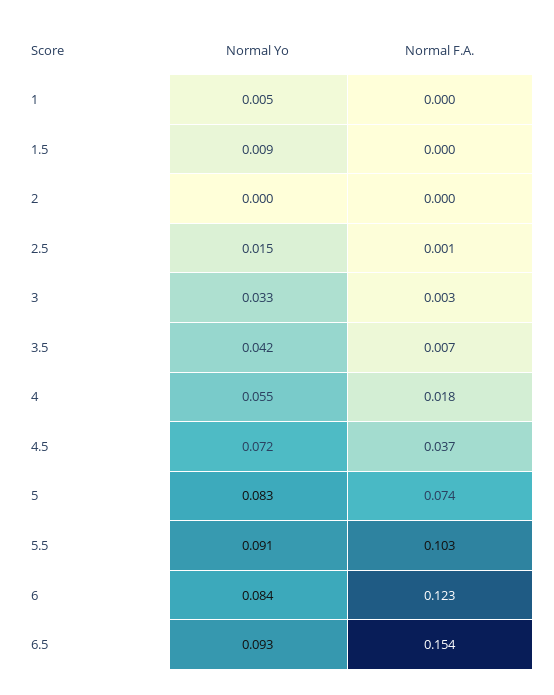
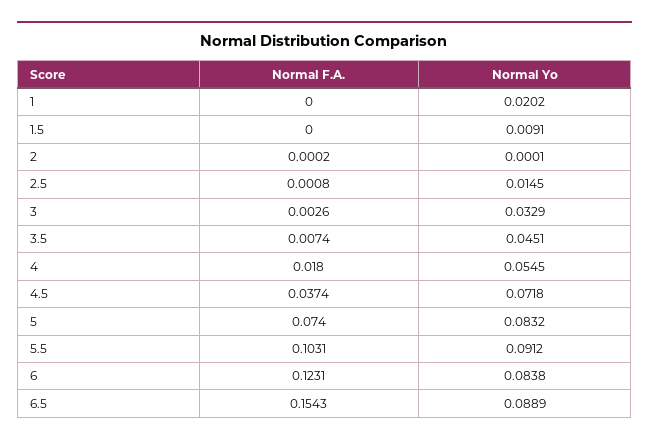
Normal Yo, 1: 0.005 -> 0.0202
Normal Yo, 3.5: 0.042 -> 0.0451
Normal Yo, 6.5: 0.093 -> 0.0889

